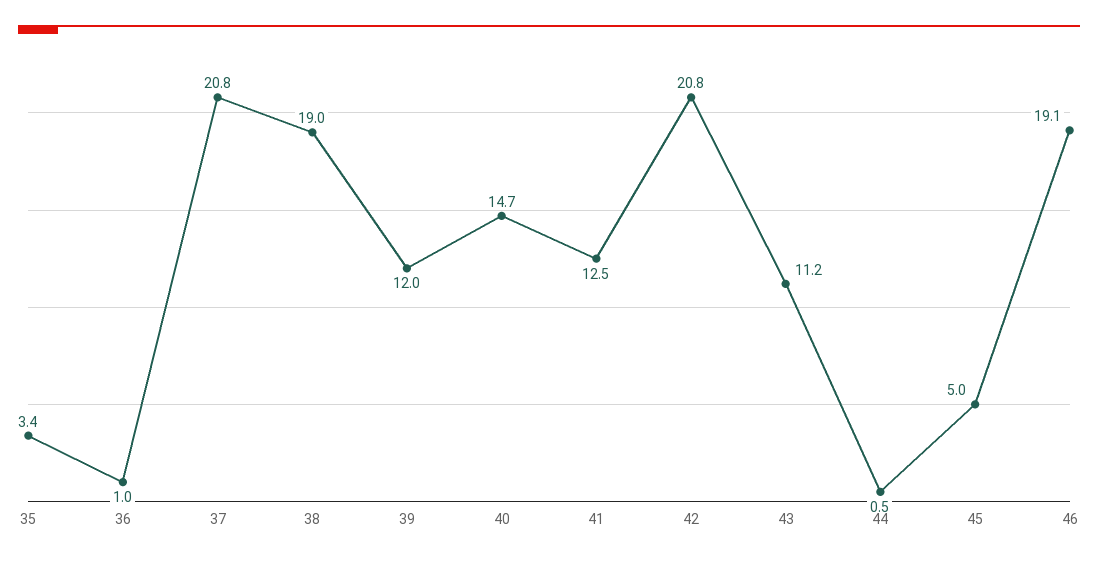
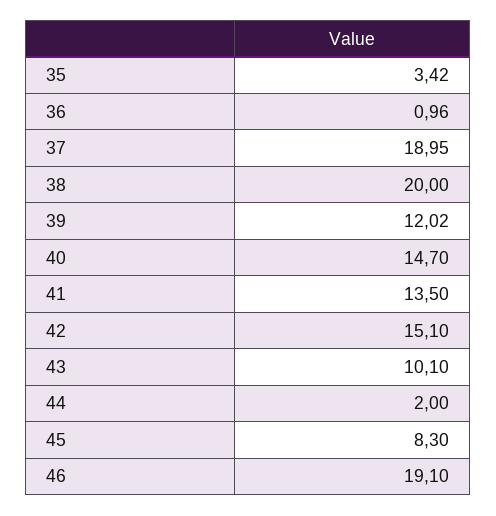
37: 20.8 -> 18.95
38: 19 -> 20
41: 12.5 -> 13.5
42: 20.8 -> 15.1
43: 11.2 -> 10.1
44: 0.5 -> 2
45: 5 -> 8.3

